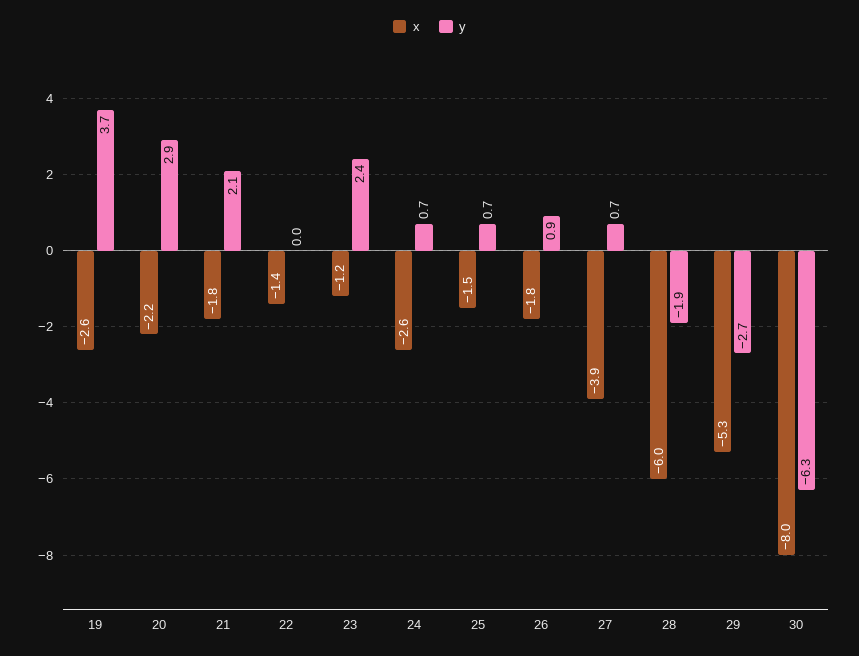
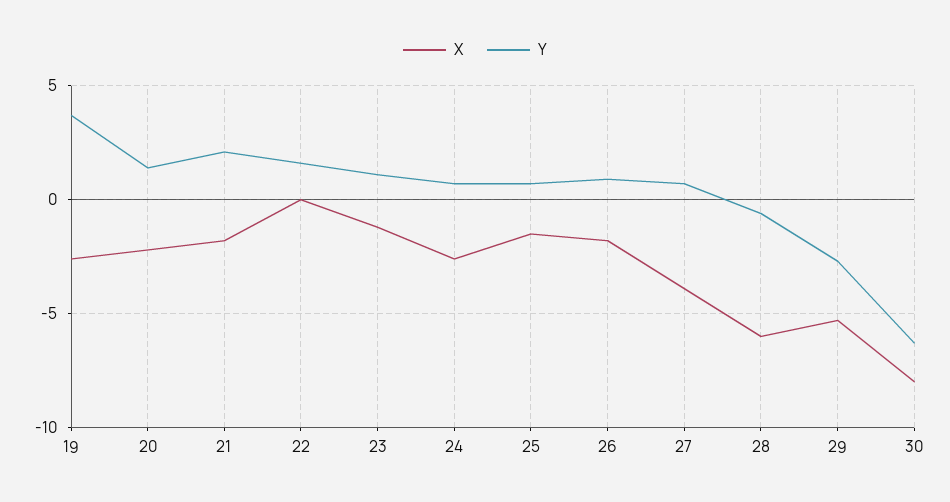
y, 20: 2.9 -> 1.5
x, 22: -1.4 -> 0
y, 22: 0 -> 1.5
y, 23: 2.4 -> 1
y, 28: -1.9 -> -0.5

